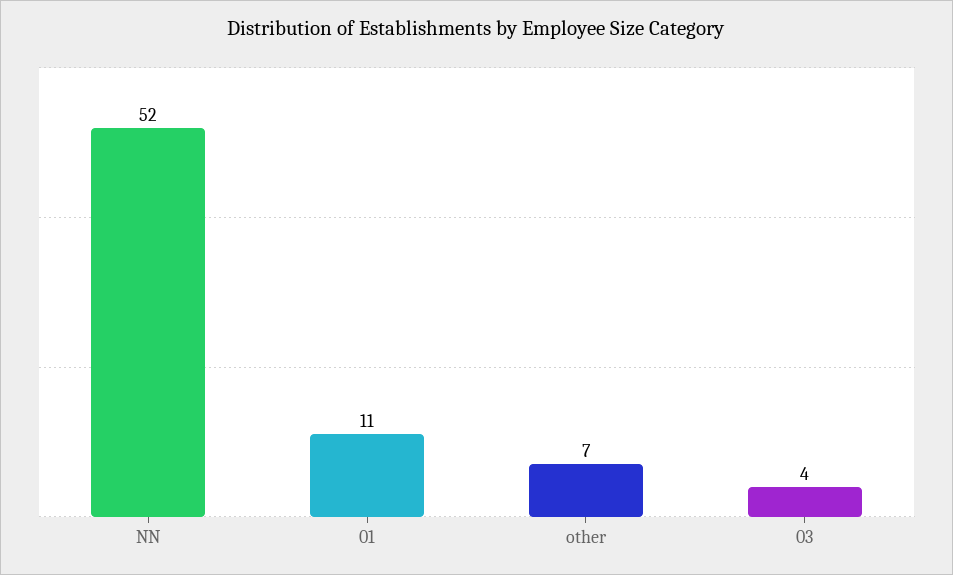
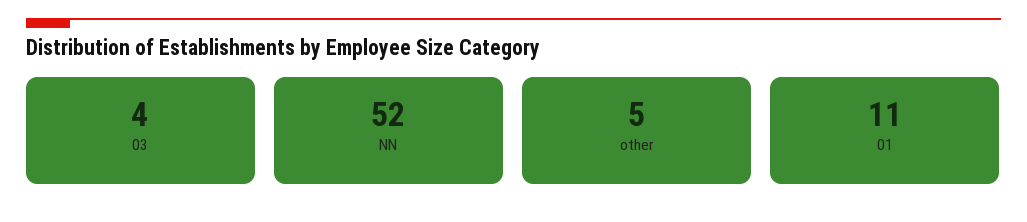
other: 7 -> 5

